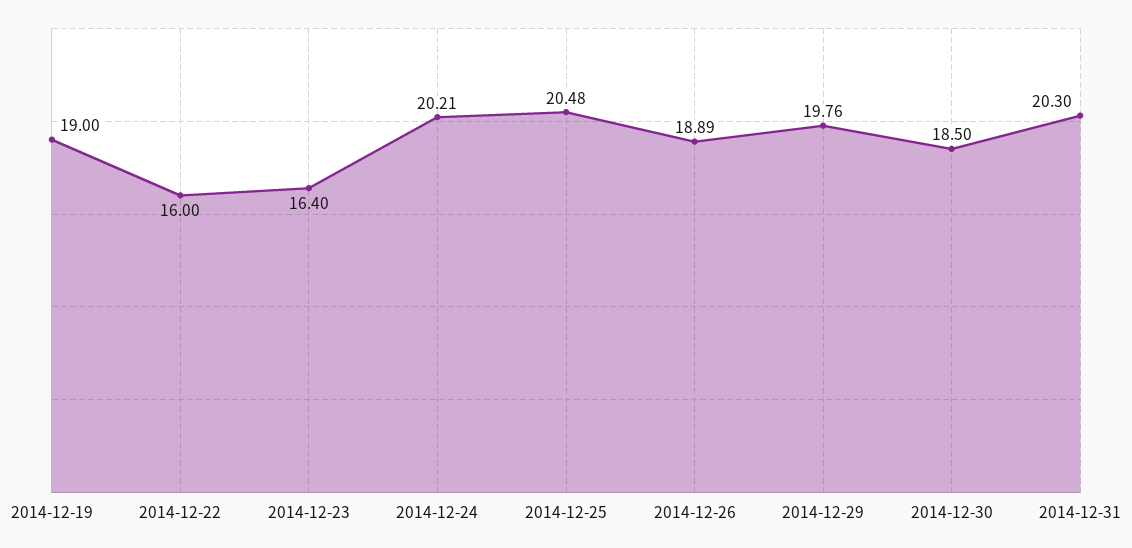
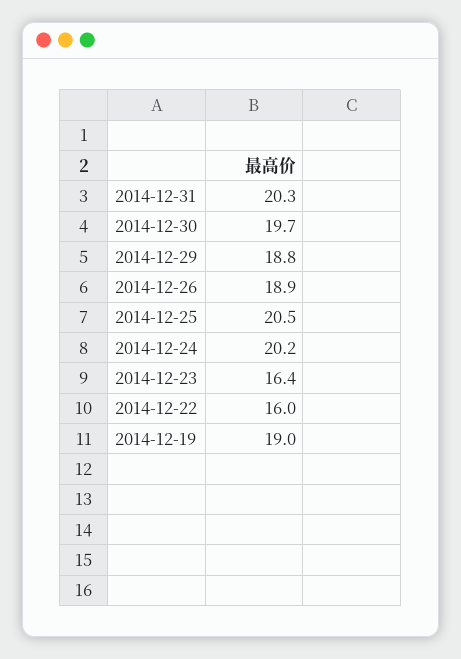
2014-12-29: 19.76 -> 18.8
2014-12-30: 18.5 -> 19.7

